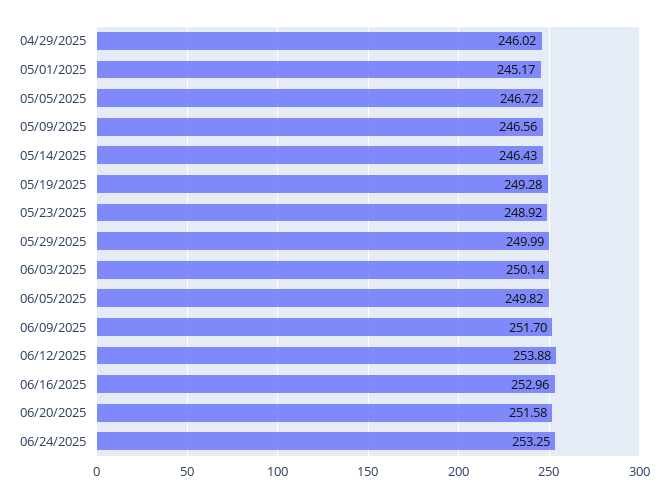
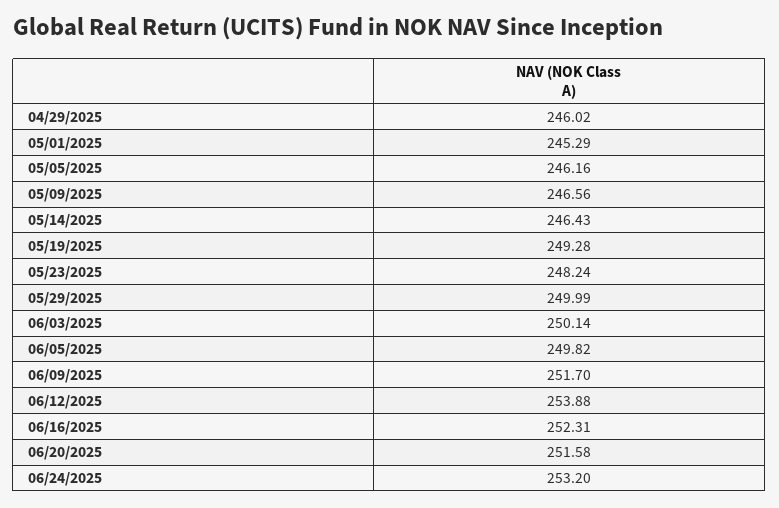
05/01/2025: 245.17 -> 245.29
05/05/2025: 246.72 -> 246.16
05/23/2025: 248.92 -> 248.24
06/16/2025: 252.96 -> 252.31
06/24/2025: 253.25 -> 253.2

